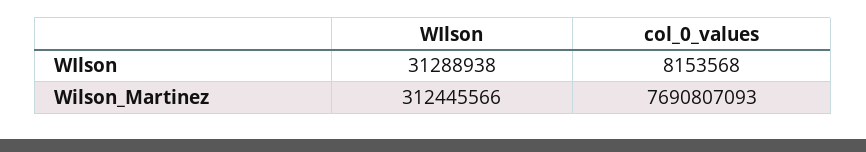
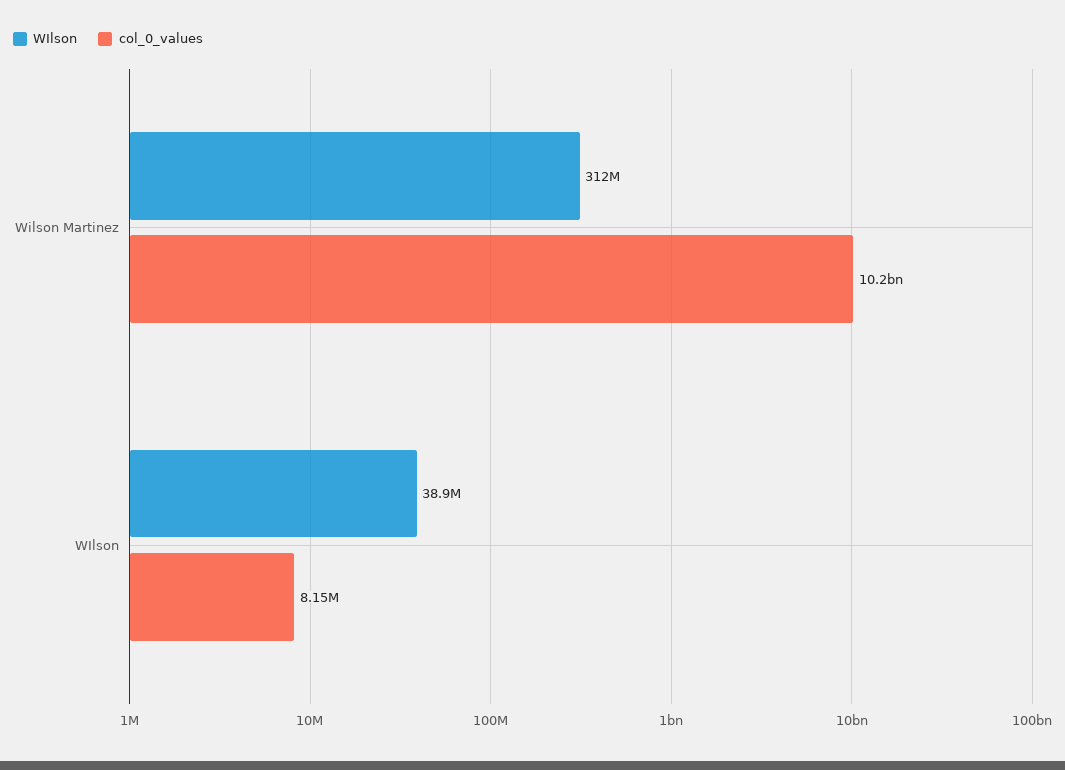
WIlson, WIlson: 31288938 -> 38900000
col_0_values, Wilson_Martinez: 7690807093 -> 10200000000

